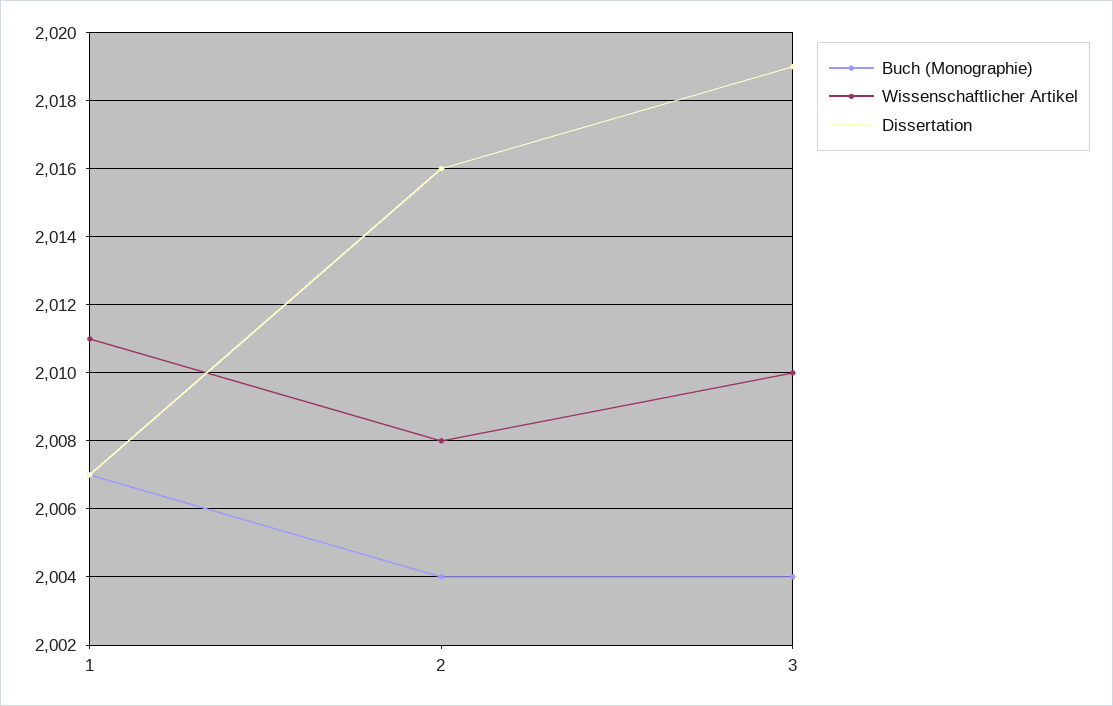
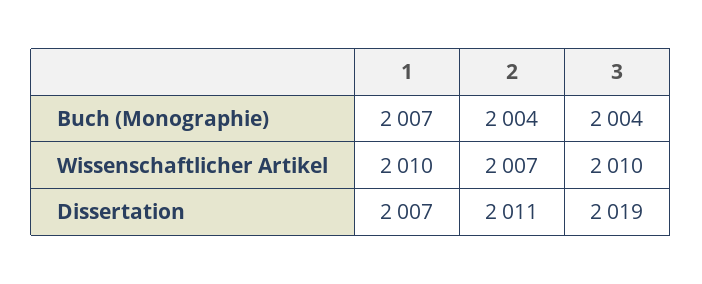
Wissenschaftlicher Artikel, 1: 2011 -> 2010
Wissenschaftlicher Artikel, 2: 2008 -> 2007
Dissertation, 2: 2016 -> 2011

